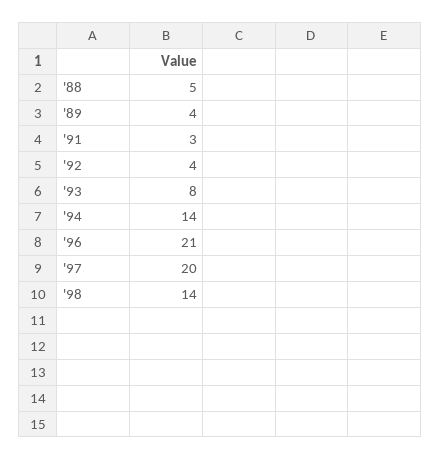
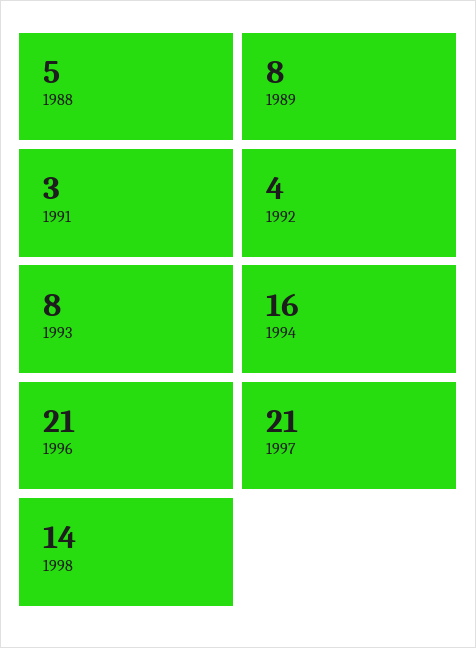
'89: 4 -> 8
'94: 14 -> 16
'97: 20 -> 21

